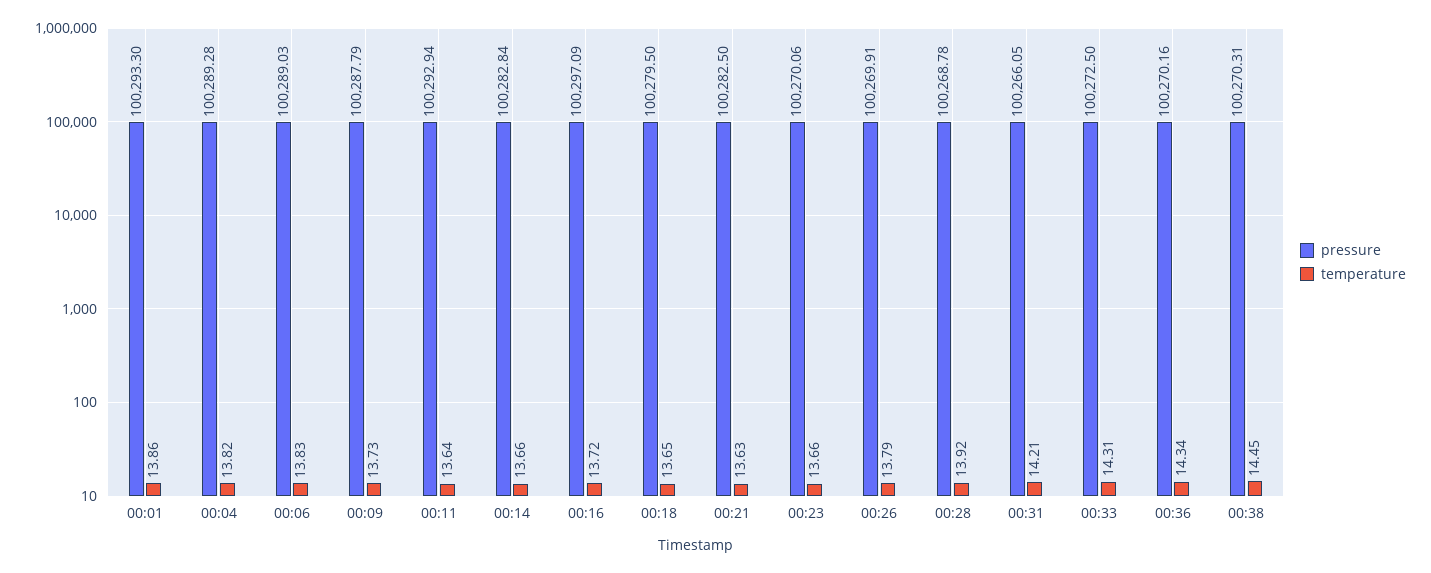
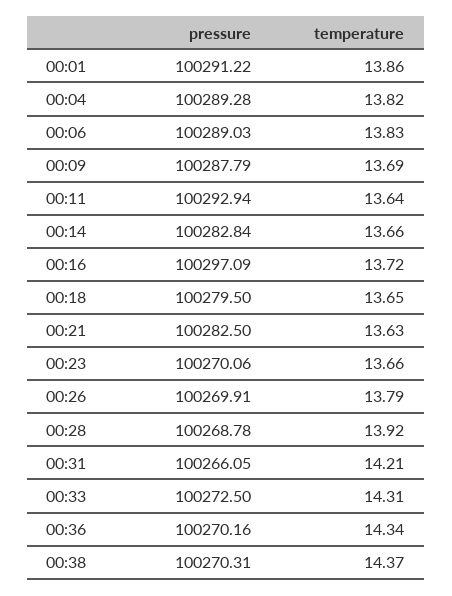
pressure, 00:01: 100293.3 -> 100291.22
temperature, 00:09: 13.73 -> 13.69
temperature, 00:38: 14.45 -> 14.37

